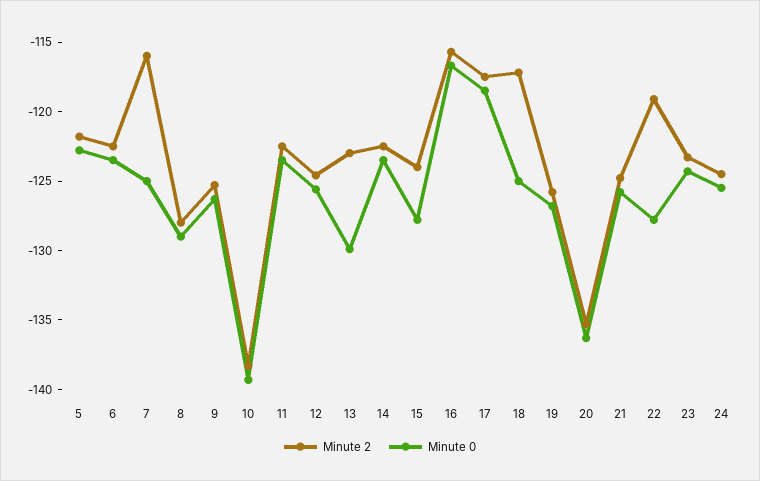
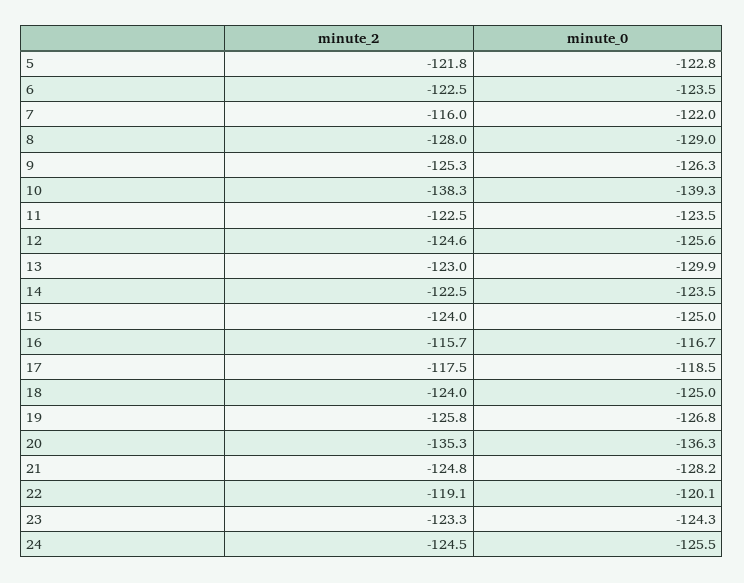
Minute 0, 7: -125 -> -122
Minute 0, 15: -128 -> -125
Minute 2, 18: -117 -> -124
Minute 0, 21: -126 -> -128.2
Minute 0, 22: -128 -> -120.1

